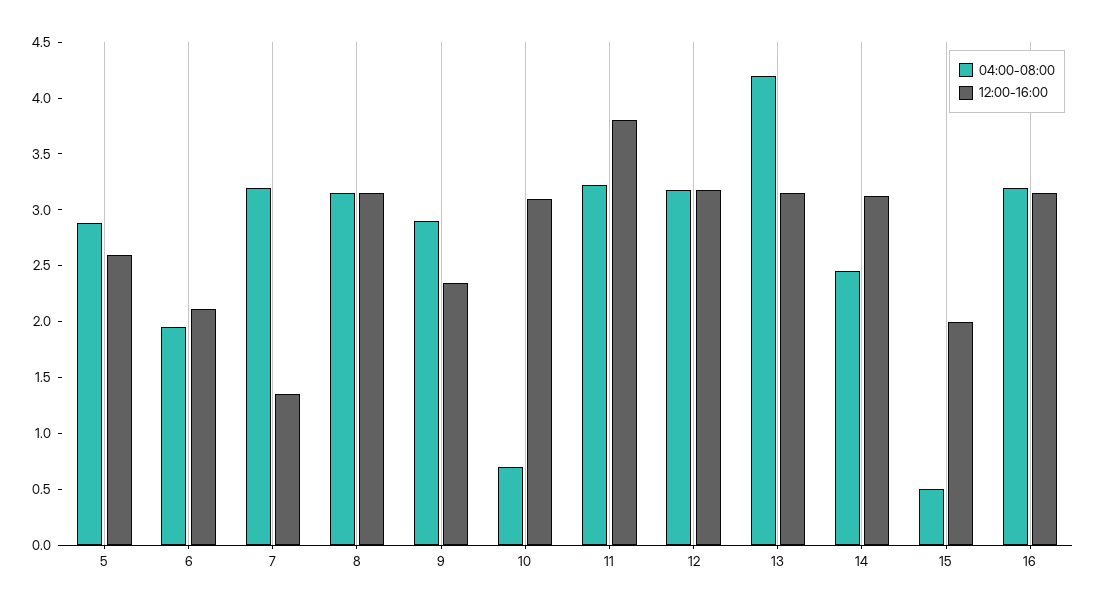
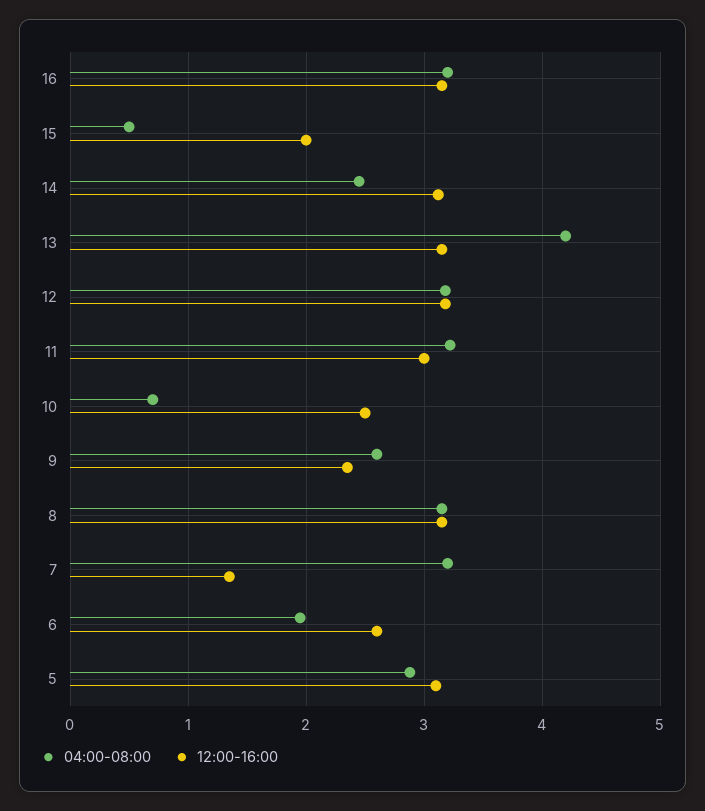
12:00-16:00, 5: 2.6 -> 3.1
12:00-16:00, 6: 2.1 -> 2.6
04:00-08:00, 9: 2.9 -> 2.6
12:00-16:00, 10: 3.1 -> 2.5
12:00-16:00, 11: 3.8 -> 3

